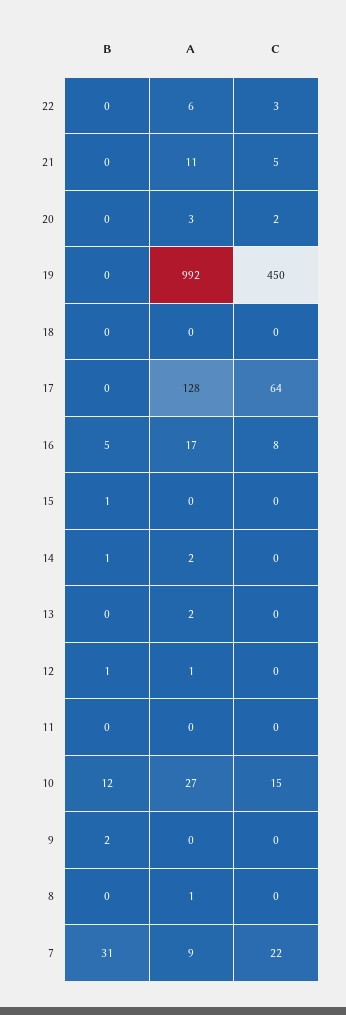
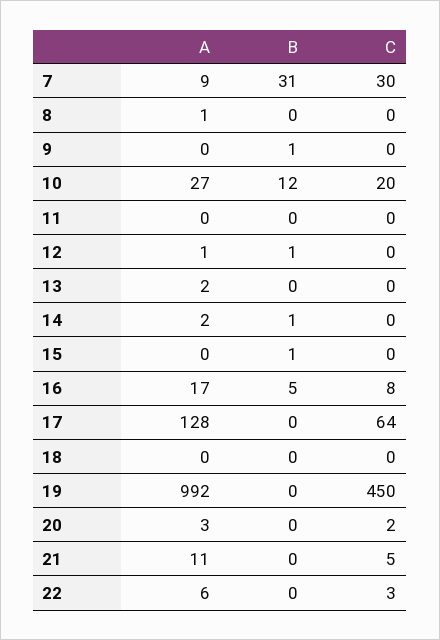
C, 10: 15 -> 20
B, 9: 2 -> 1
C, 7: 22 -> 30

